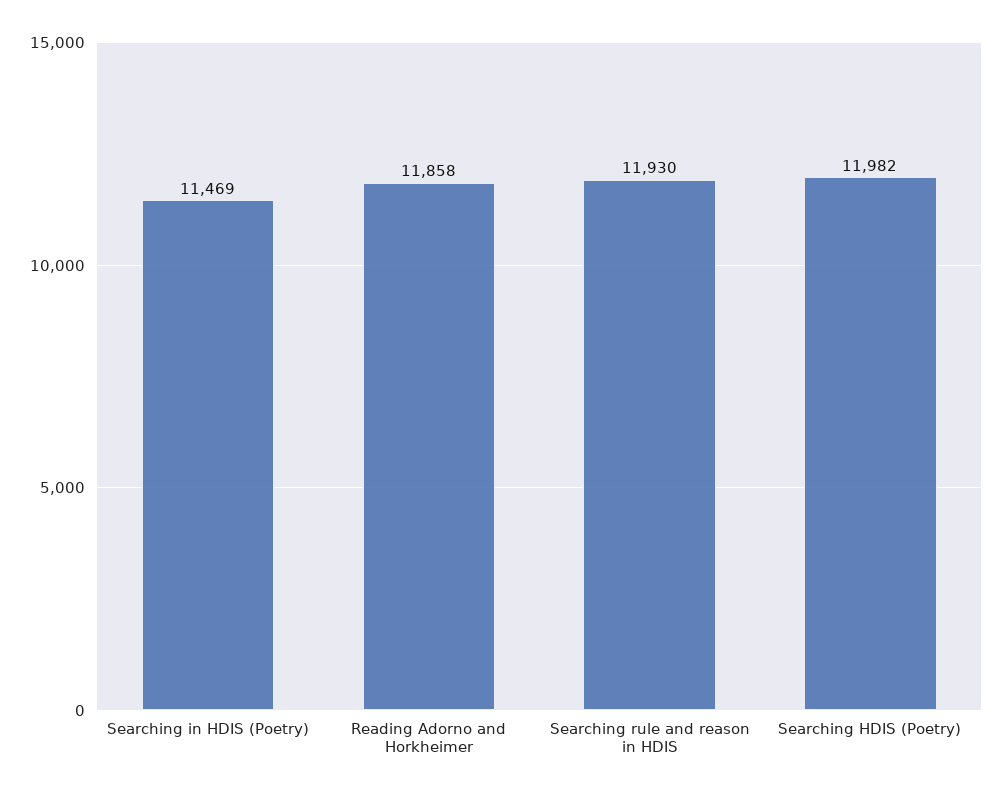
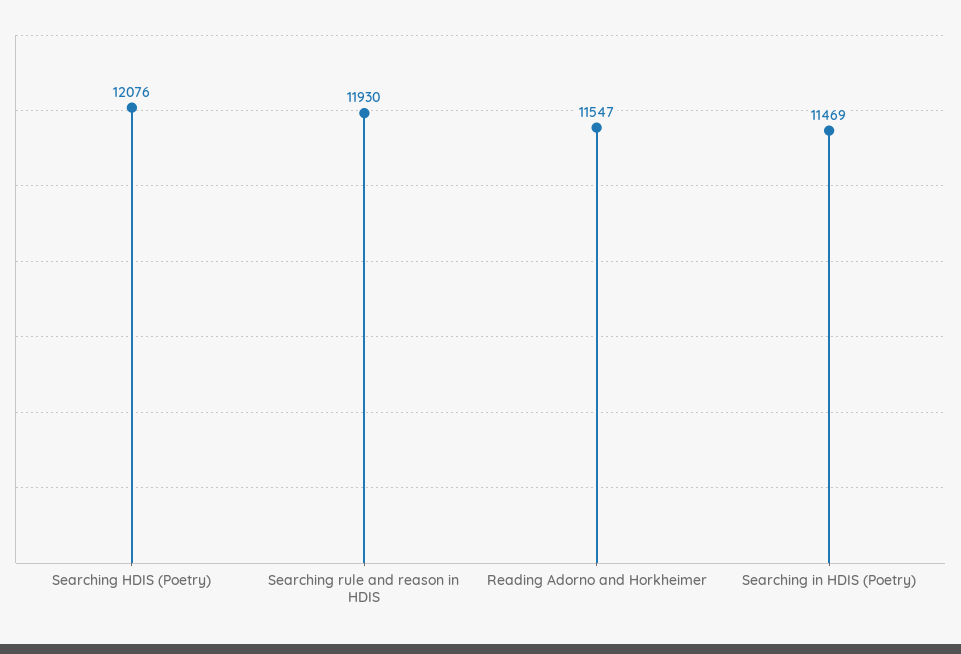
Reading Adorno and Horkheimer: 11858 -> 11547
Searching HDIS (Poetry): 11982 -> 12076

